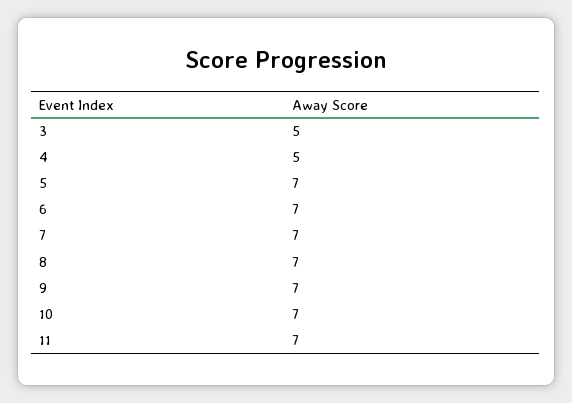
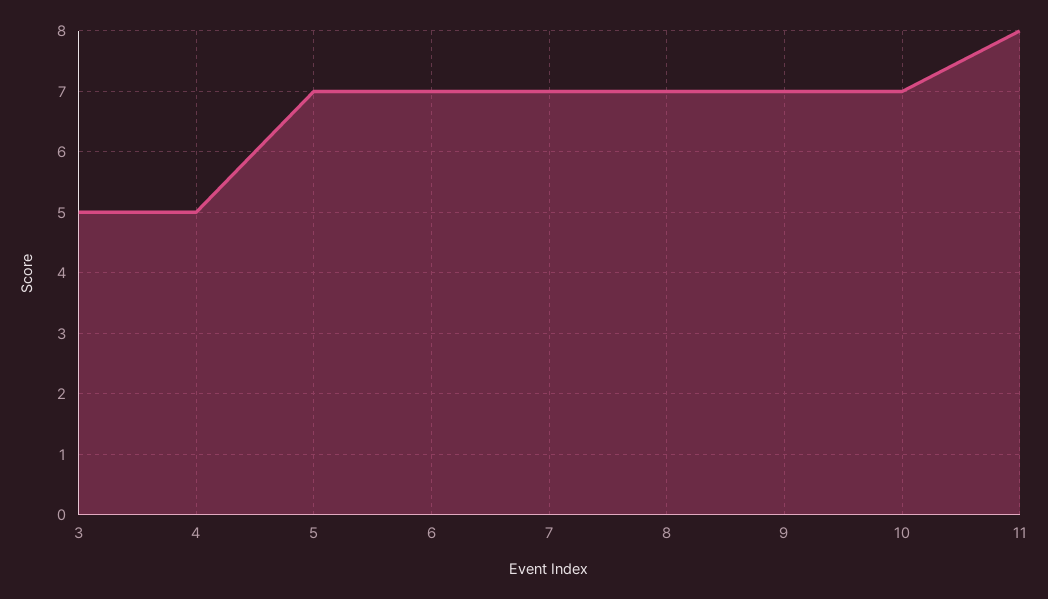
11: 7 -> 8

